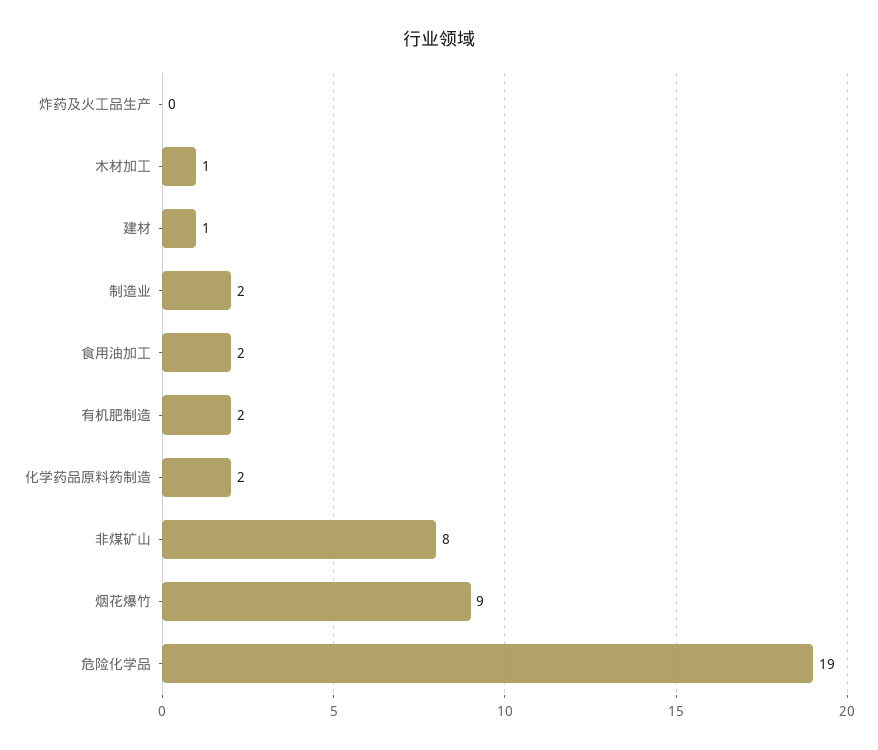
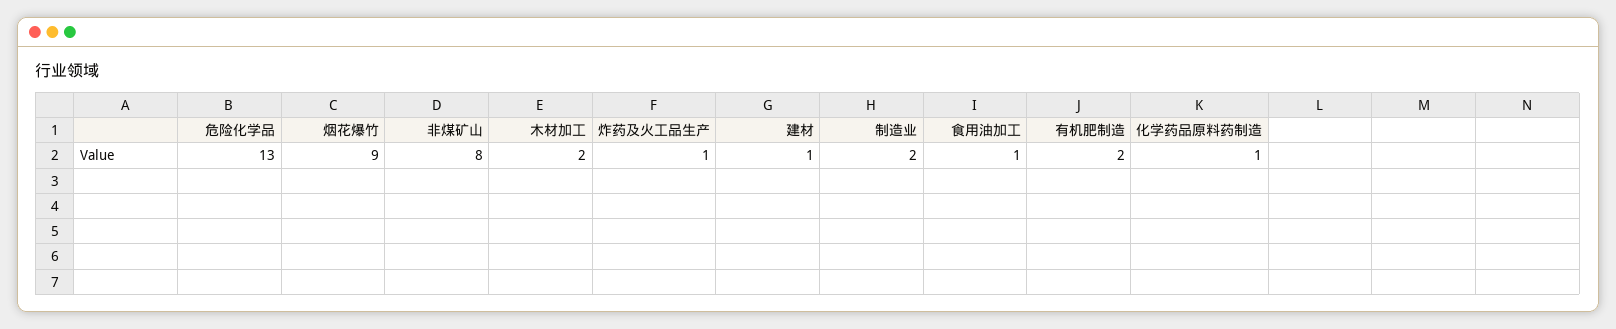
炸药及火工品生产: 0 -> 1
木材加工: 1 -> 2
食用油加工: 2 -> 1
化学药品原料药制造: 2 -> 1
危险化学品: 19 -> 13

